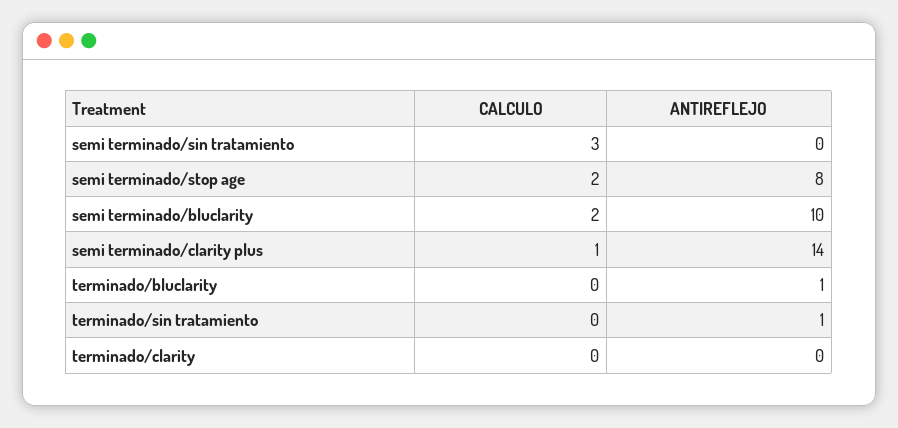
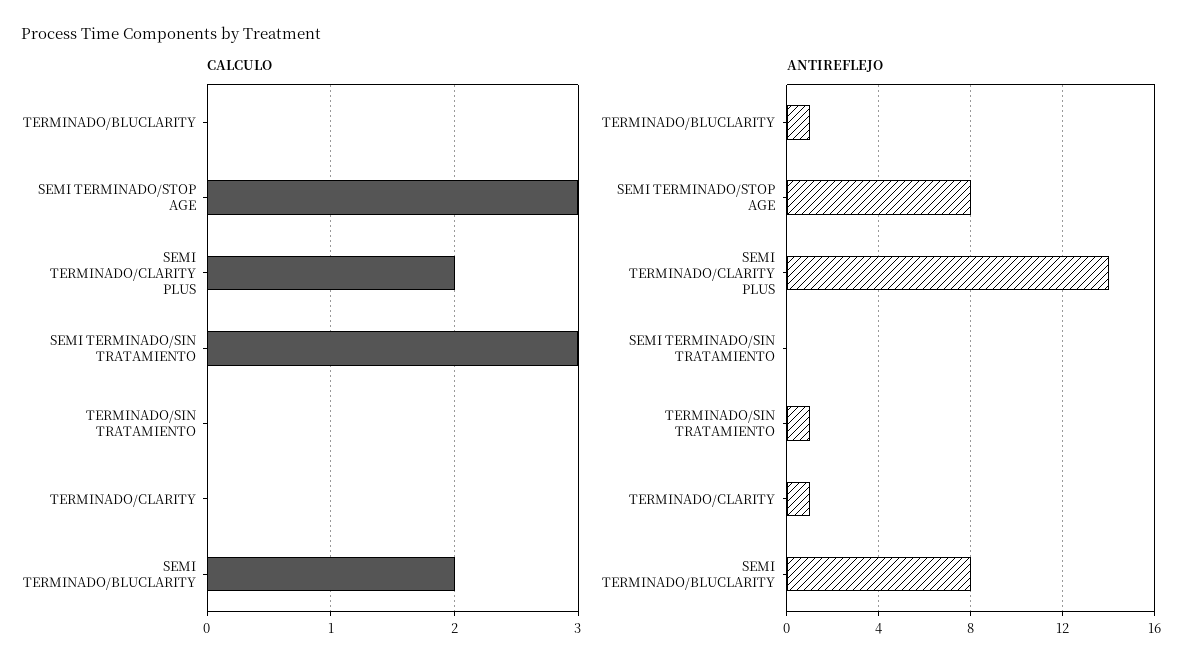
CALCULO, semi terminado/stop age: 2 -> 3
ANTIREFLEJO, semi terminado/bluclarity: 10 -> 8
CALCULO, semi terminado/clarity plus: 1 -> 2
ANTIREFLEJO, terminado/clarity: 0 -> 1

